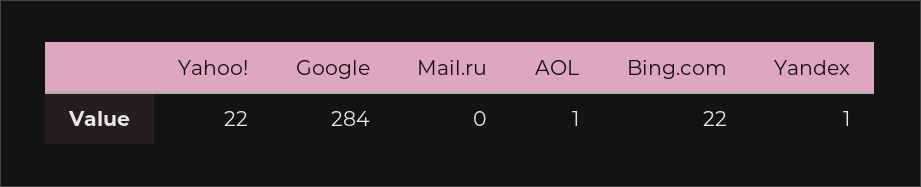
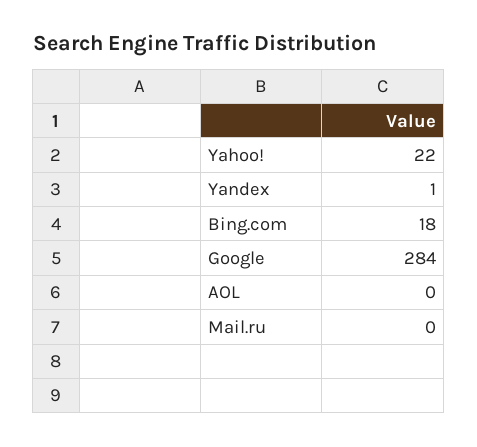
AOL: 1 -> 0
Bing.com: 22 -> 18

